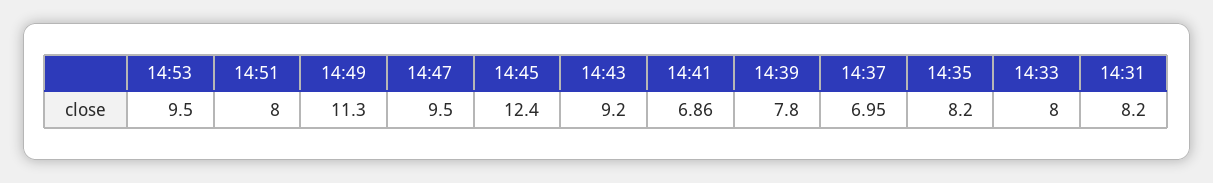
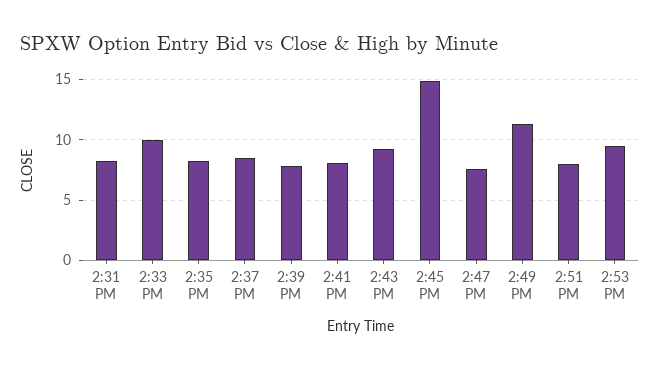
14:47: 9.5 -> 7.5
14:45: 12.4 -> 15
14:41: 6.86 -> 8
14:37: 6.95 -> 8.5
14:33: 8 -> 10

